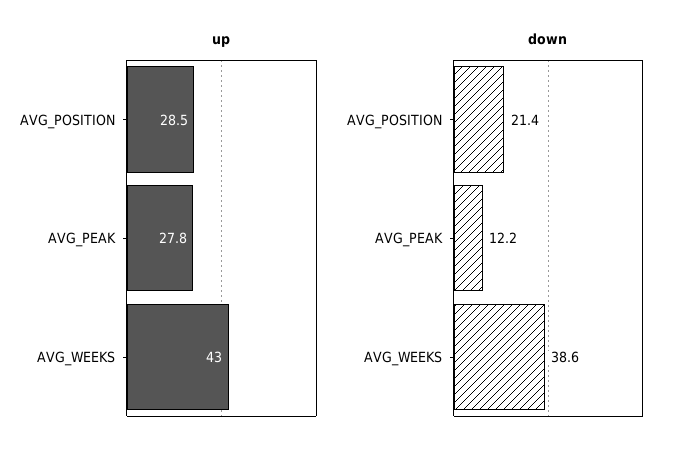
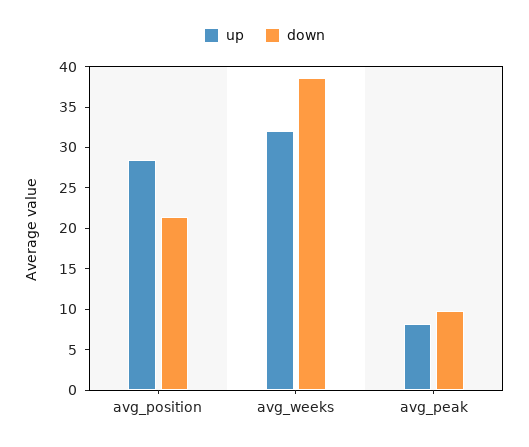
up, AVG_PEAK: 27.8 -> 8
up, AVG_WEEKS: 43 -> 32
down, AVG_PEAK: 12.2 -> 10

